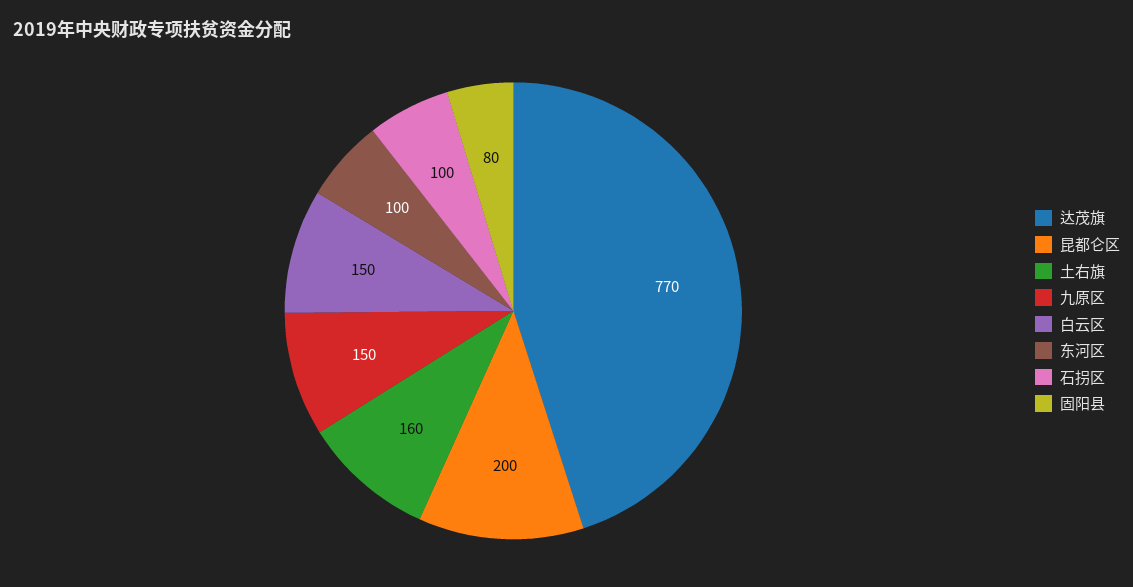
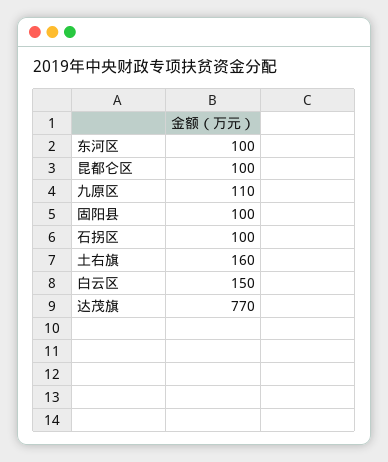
昆都仑区: 200 -> 100
九原区: 150 -> 110
固阳县: 80 -> 100

